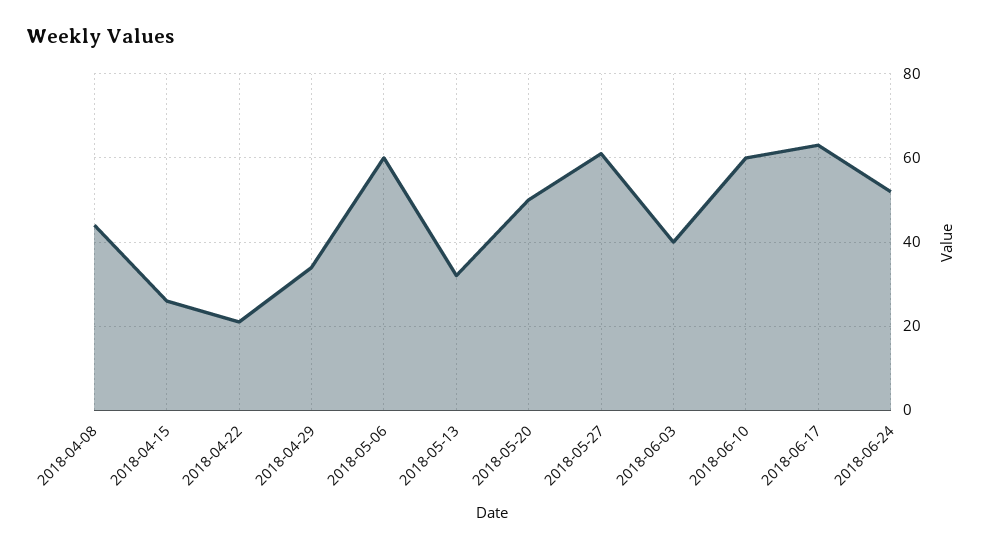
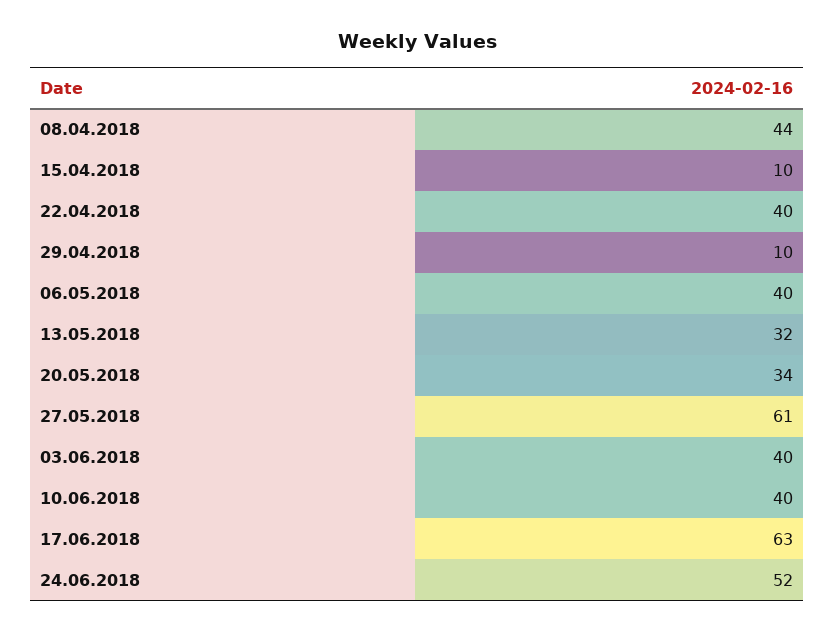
2018-04-15: 25 -> 10
2018-04-22: 20 -> 40
2018-04-29: 35 -> 10
2018-05-06: 60 -> 40
2018-05-20: 50 -> 34
2018-06-10: 60 -> 40

